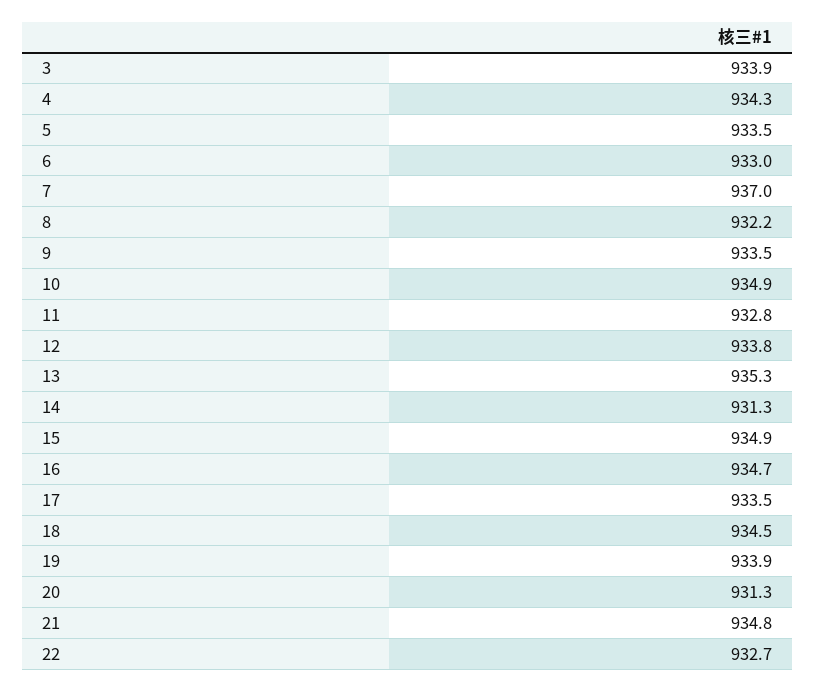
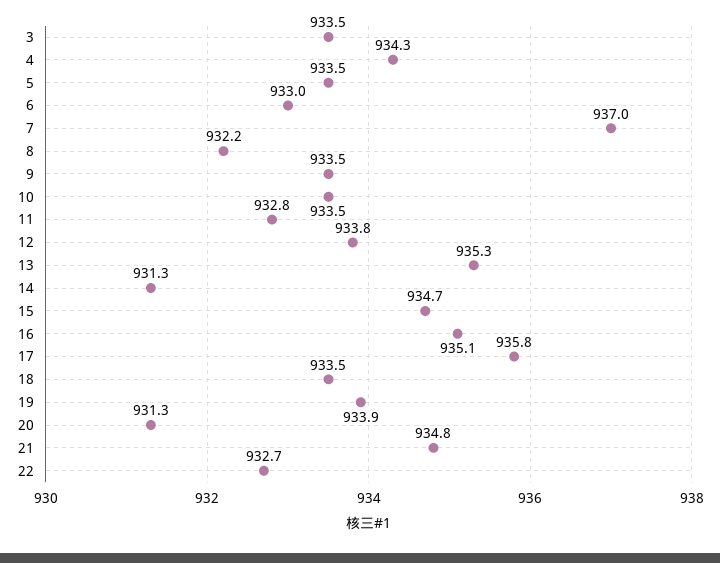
3: 933.9 -> 933.5
10: 934.9 -> 933.5
15: 934.9 -> 934.7
16: 934.7 -> 935.1
17: 933.5 -> 935.8
18: 934.5 -> 933.5

